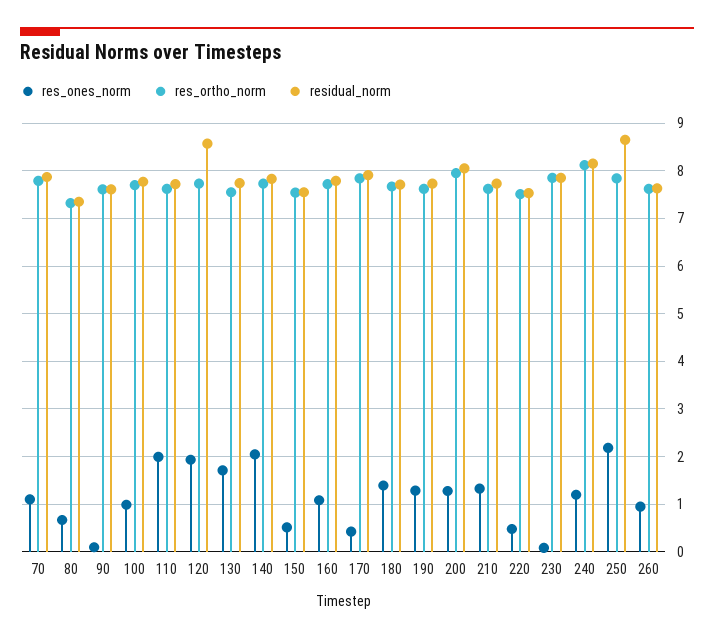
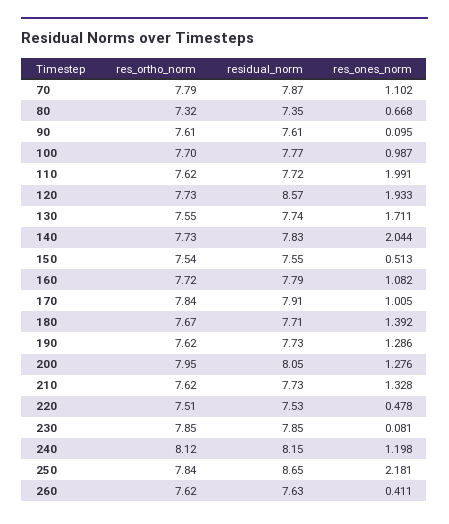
res_ones_norm, 170: 0.4 -> 1.005
res_ones_norm, 260: 1 -> 0.411

